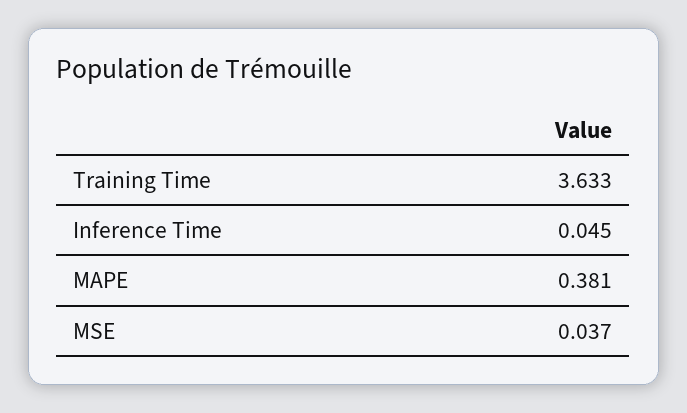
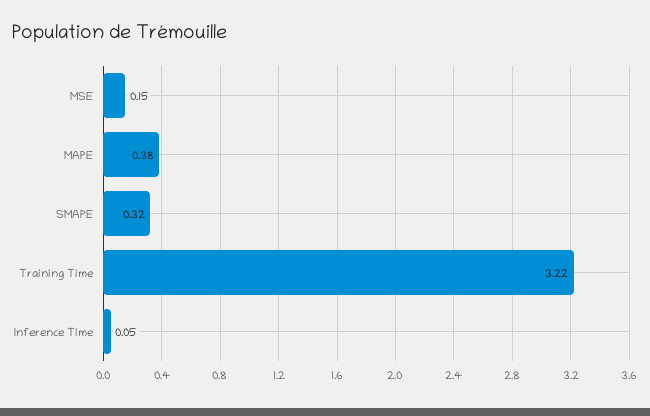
Training Time: 3.633 -> 3.22
MSE: 0.037 -> 0.15
SMAPE: none -> 0.32

